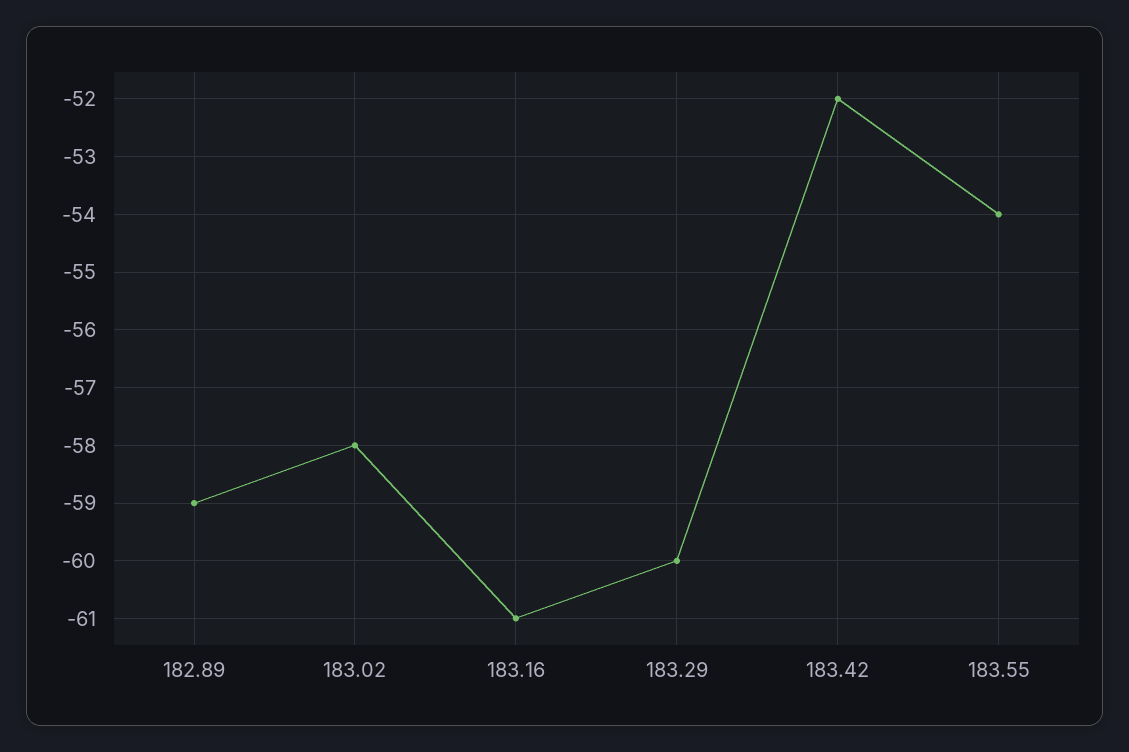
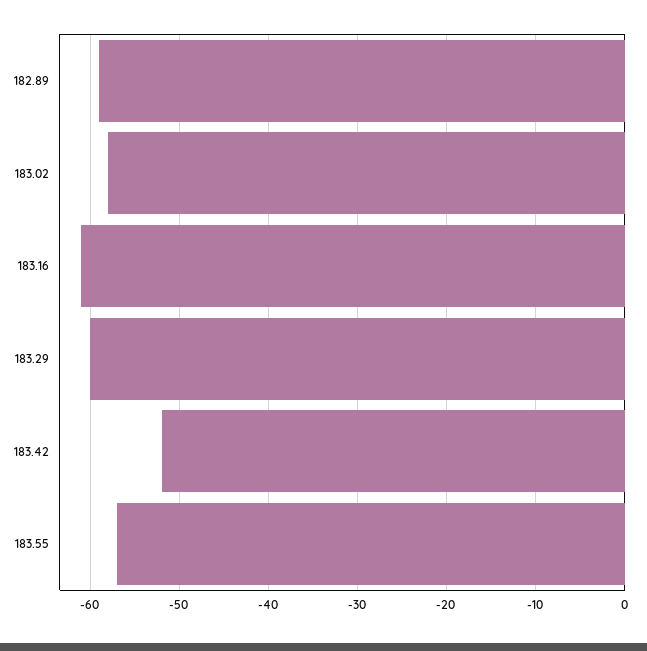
183.55: -54 -> -57

